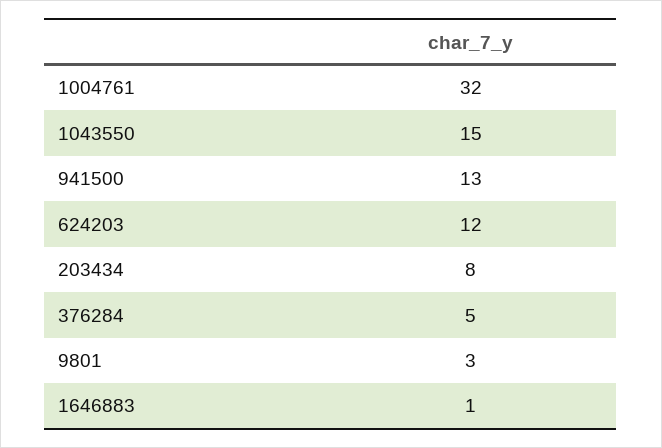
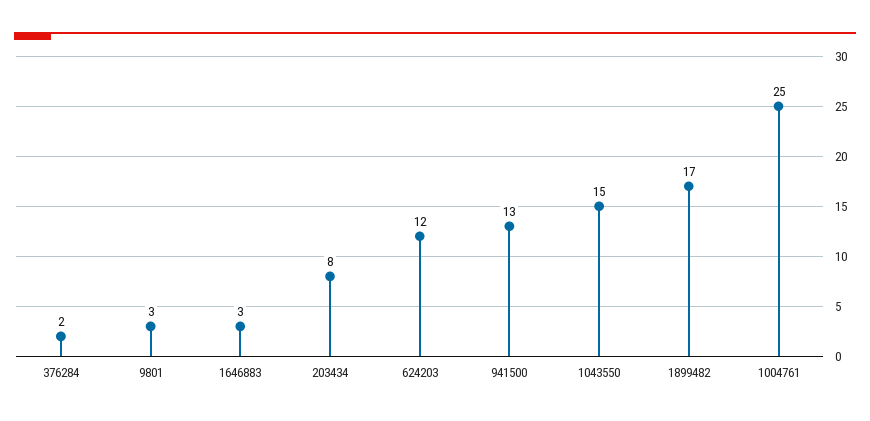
1004761: 32 -> 25
376284: 5 -> 2
1646883: 1 -> 3
1899482: none -> 17

